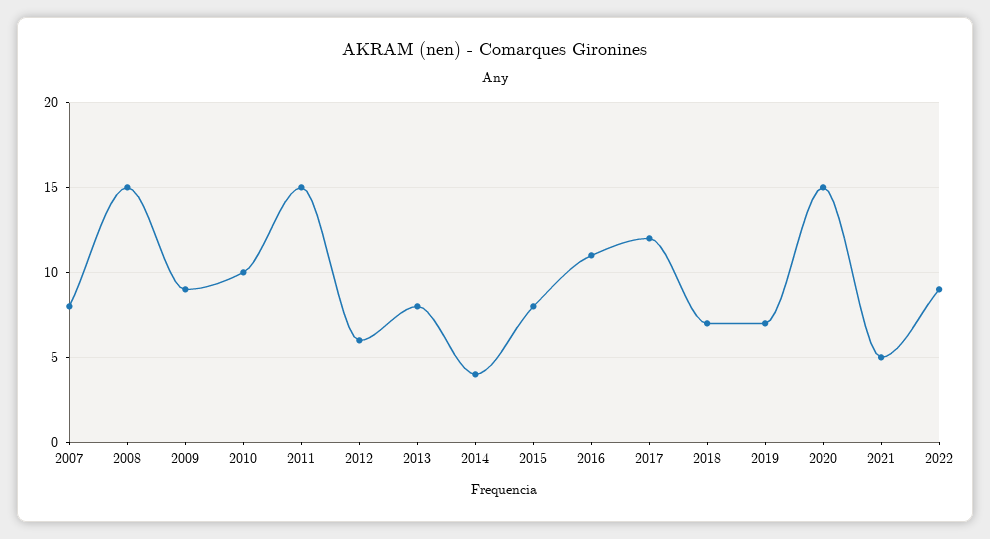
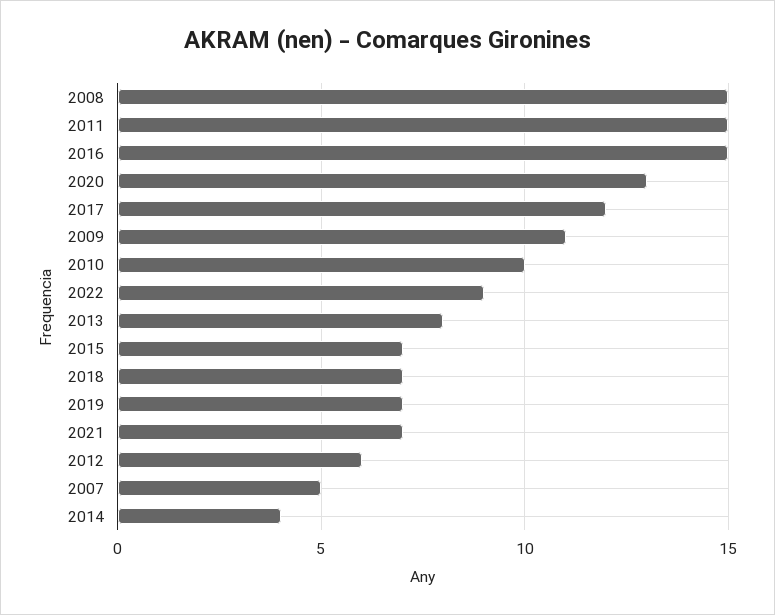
2007: 8 -> 5
2009: 9 -> 11
2015: 8 -> 7
2016: 11 -> 15
2020: 15 -> 13
2021: 5 -> 7

